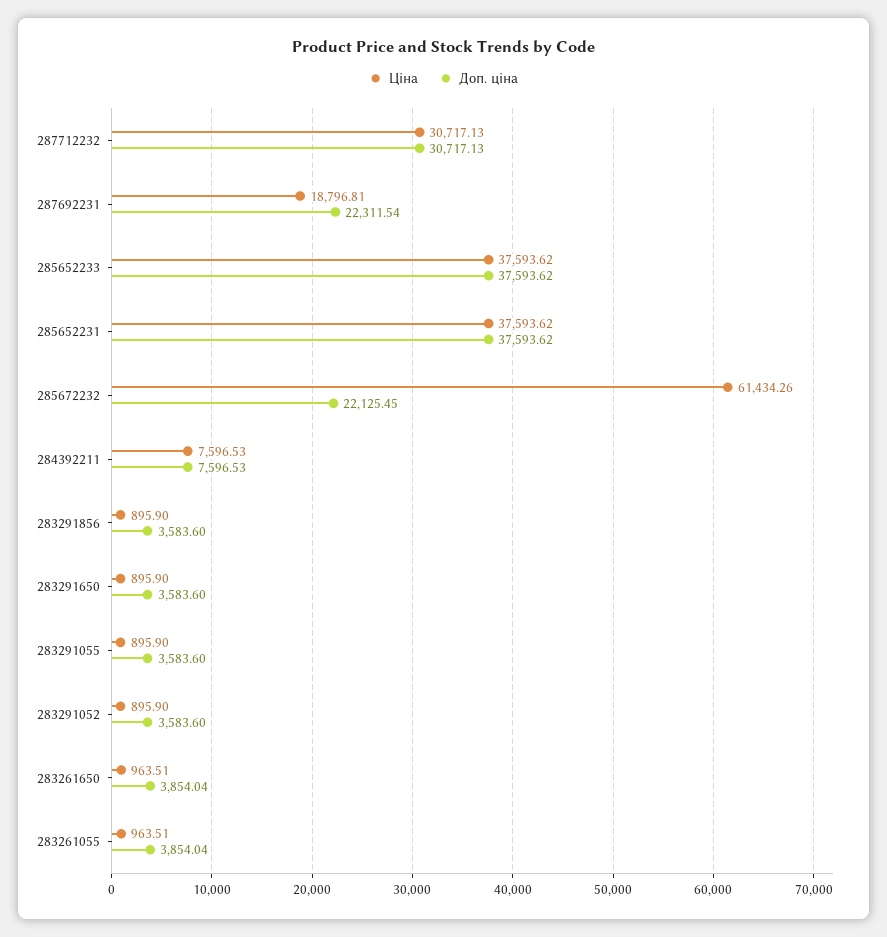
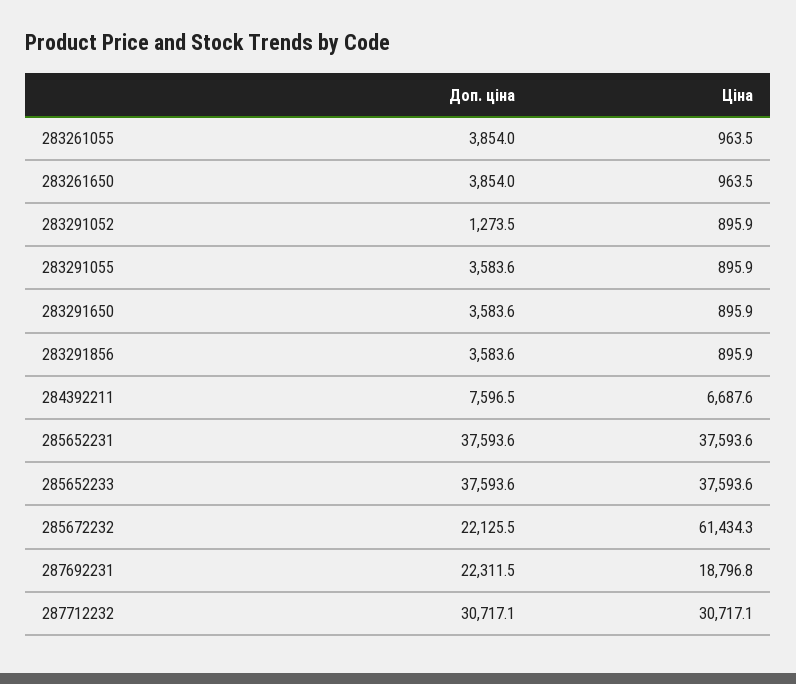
Ціна, 284392211: 7596.53 -> 6687.6
Доп. ціна, 283291052: 3583.6 -> 1273.5

